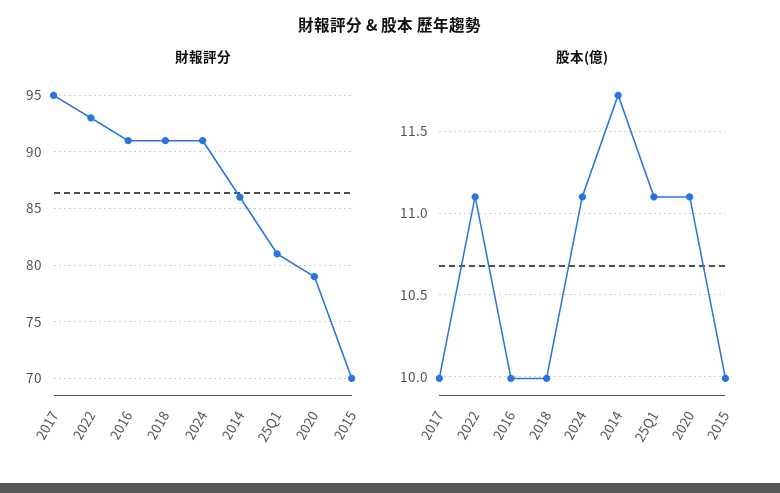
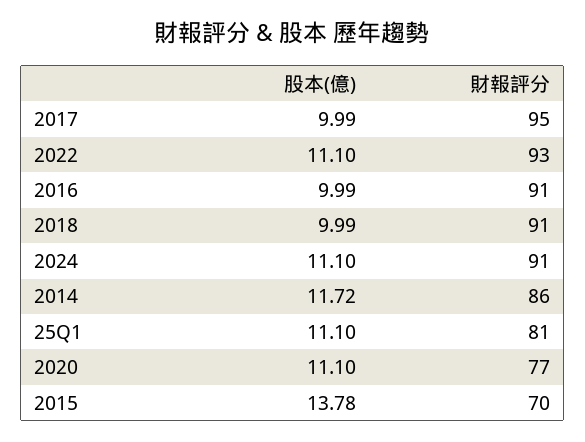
財報評分, 2020: 79 -> 77
股本(億), 2015: 10 -> 13.78

